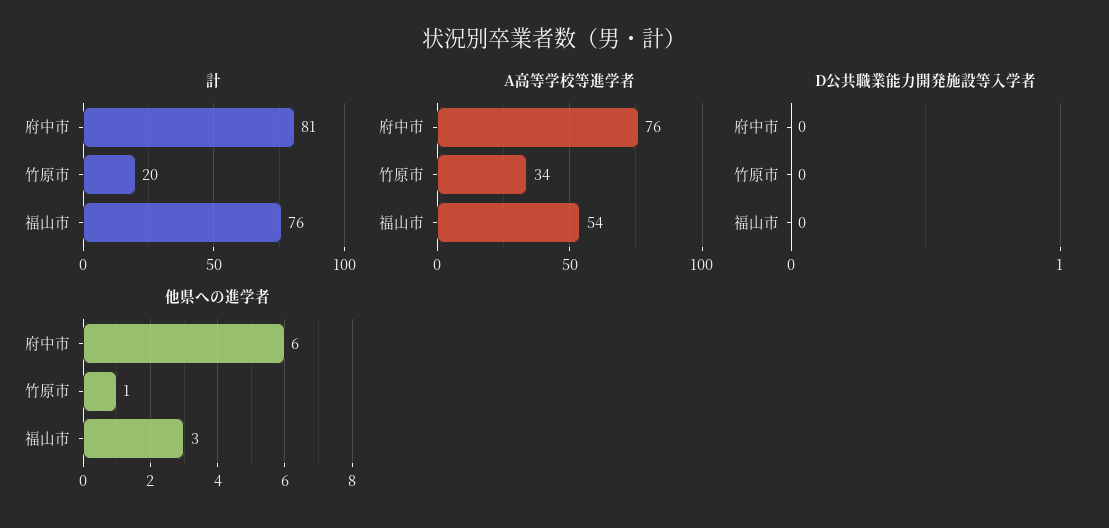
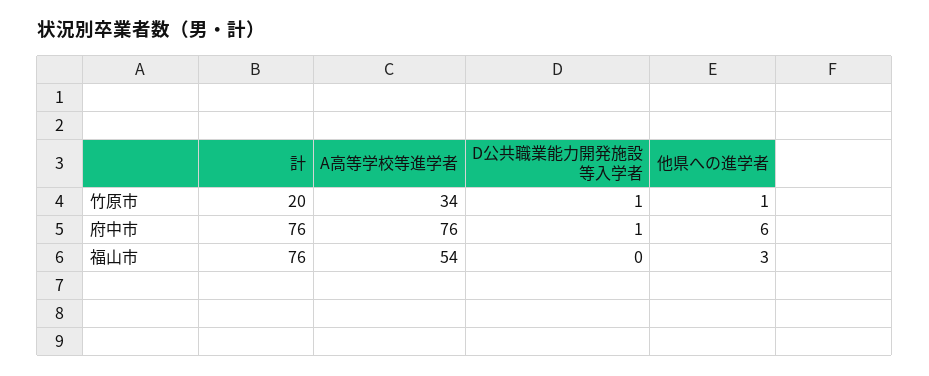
計, 府中市: 81 -> 76
D公共職業能力開発施設等入学者, 府中市: 0 -> 1
D公共職業能力開発施設等入学者, 竹原市: 0 -> 1

